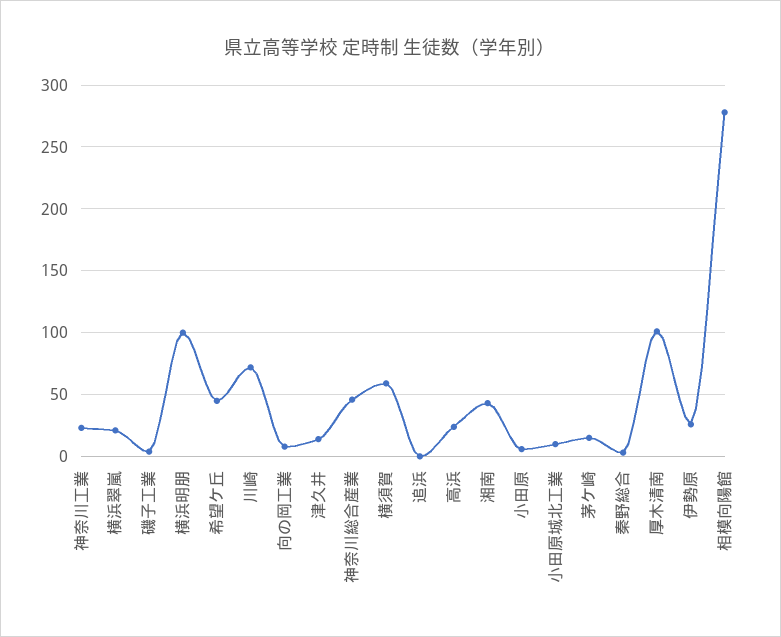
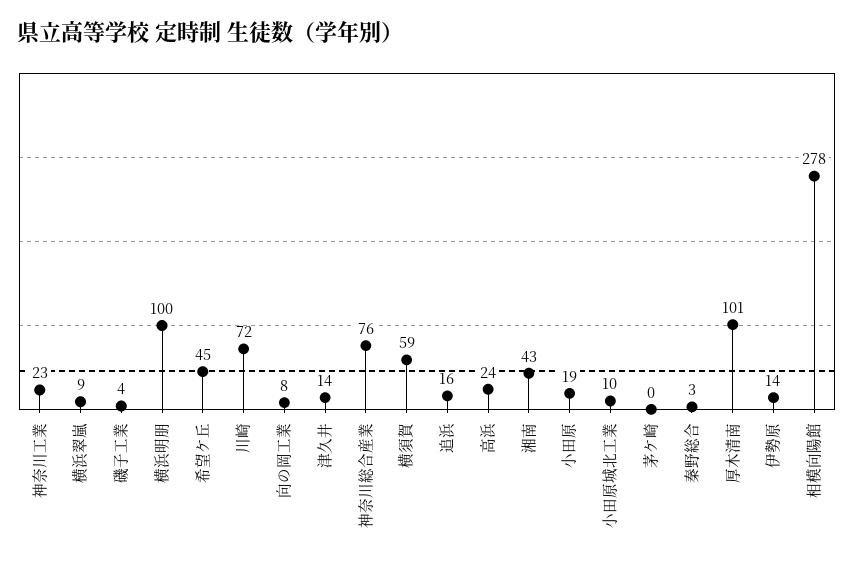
横浜翠嵐: 20 -> 9
神奈川総合産業: 45 -> 76
追浜: 0 -> 16
小田原: 5 -> 19
茅ケ崎: 15 -> 0
伊勢原: 25 -> 14

